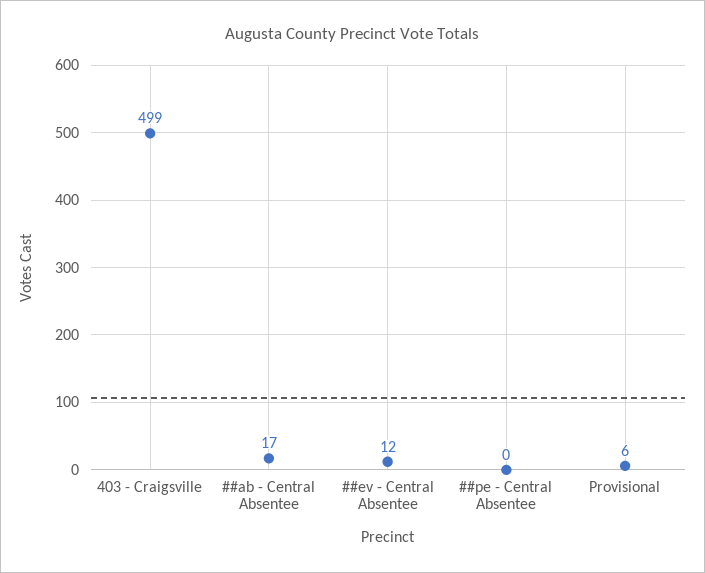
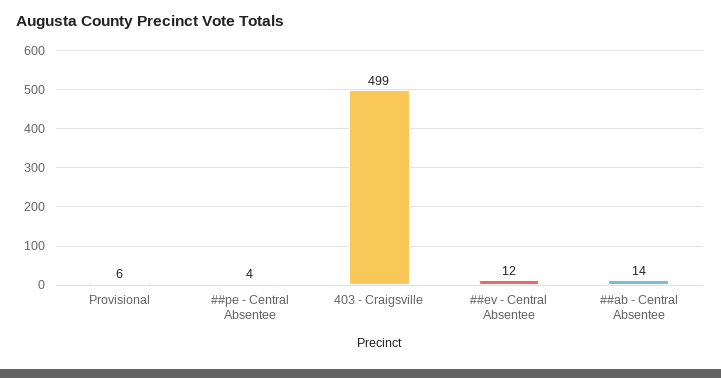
##ab - Central Absentee: 17 -> 14
##pe - Central Absentee: 0 -> 4

